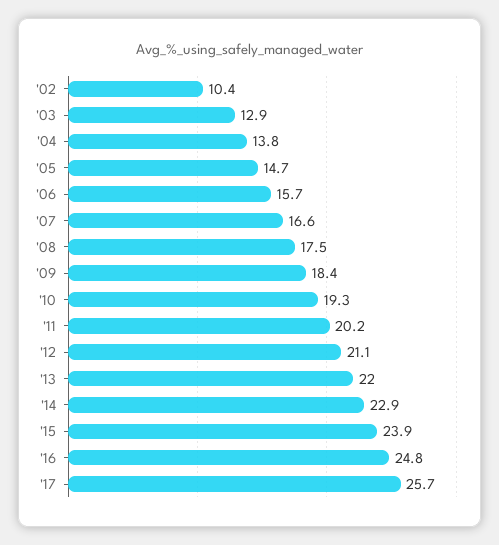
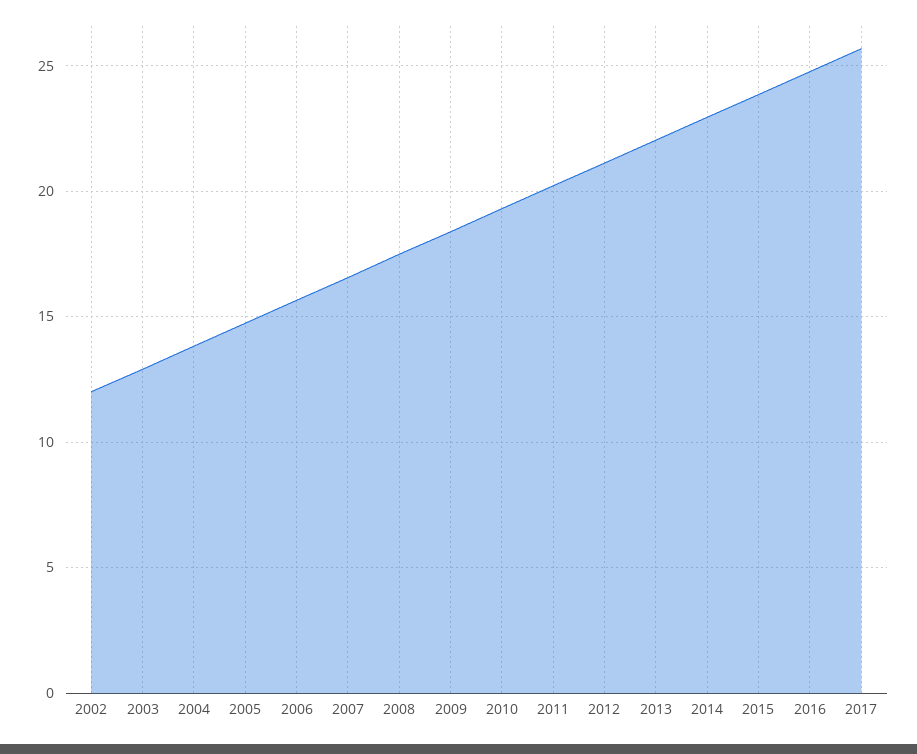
'02: 10.4 -> 12

